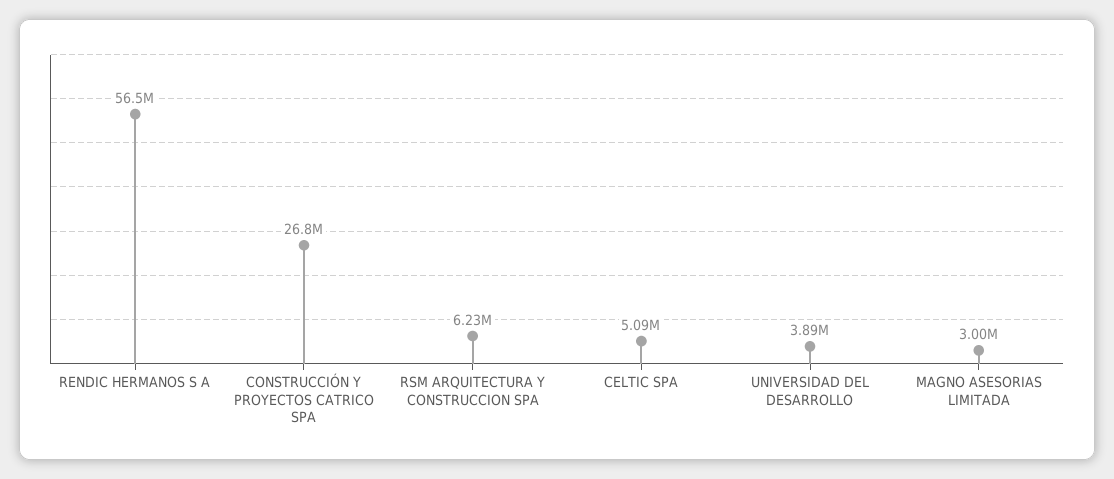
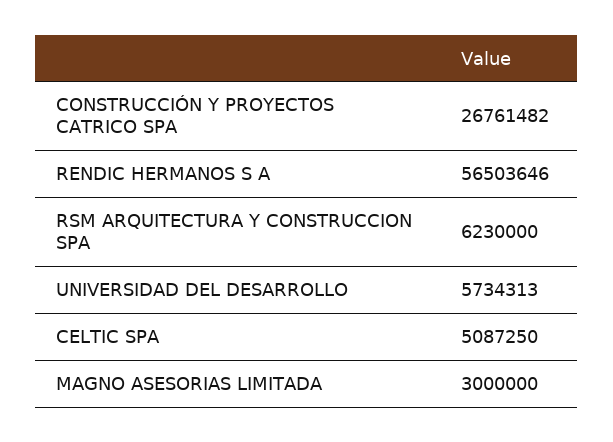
UNIVERSIDAD DEL DESARROLLO: 3890000 -> 5734313

